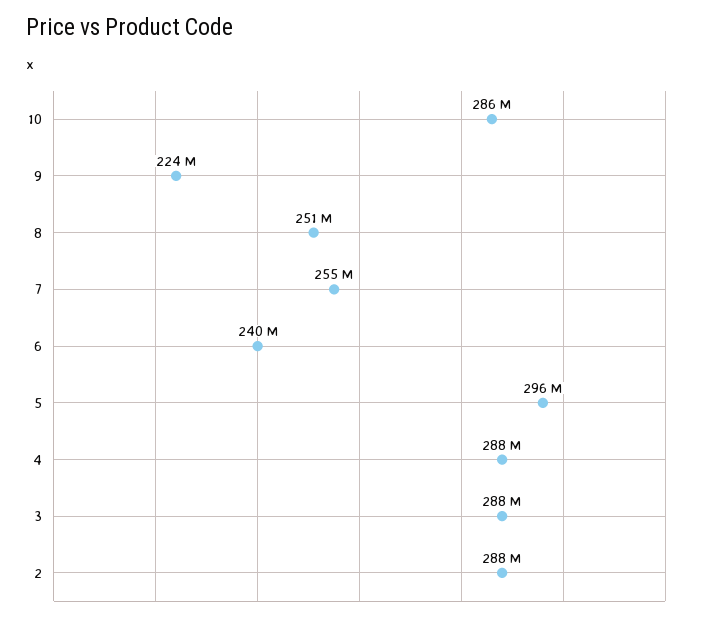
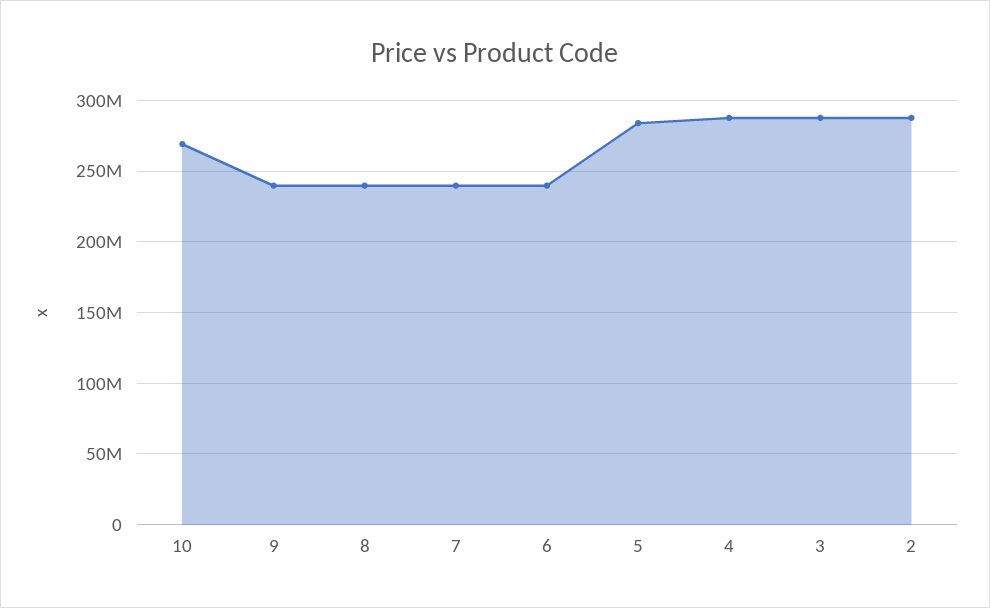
10: 286000000 -> 270000000
9: 224000000 -> 240000000
8: 251000000 -> 240000000
7: 255000000 -> 240000000
5: 296000000 -> 285000000

